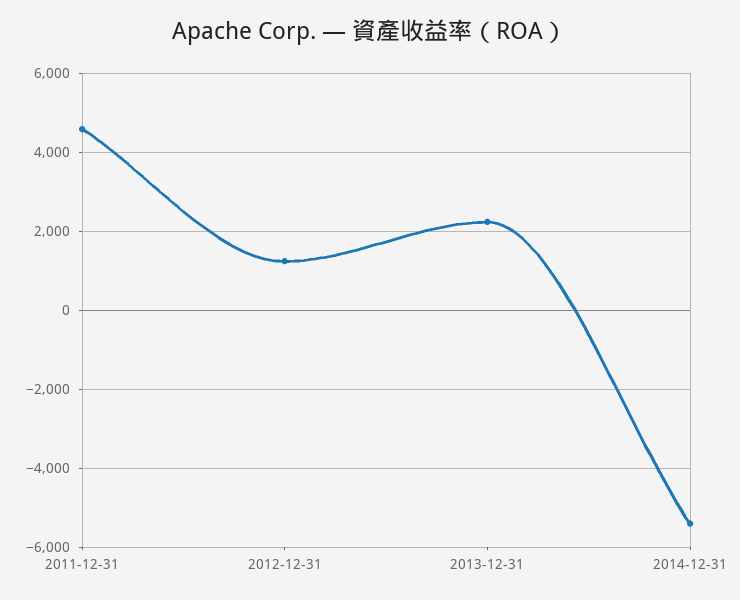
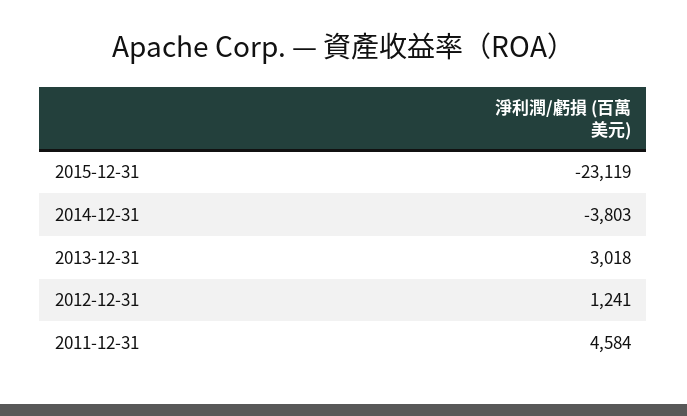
2013-12-31: 2200 -> 3018
2014-12-31: -5400 -> -3803
2015-12-31: none -> -23119

